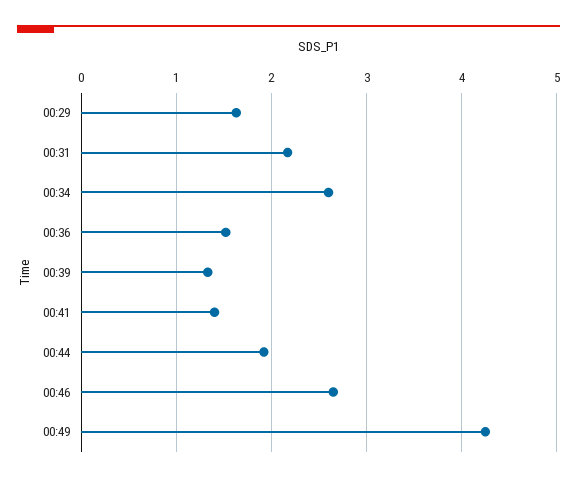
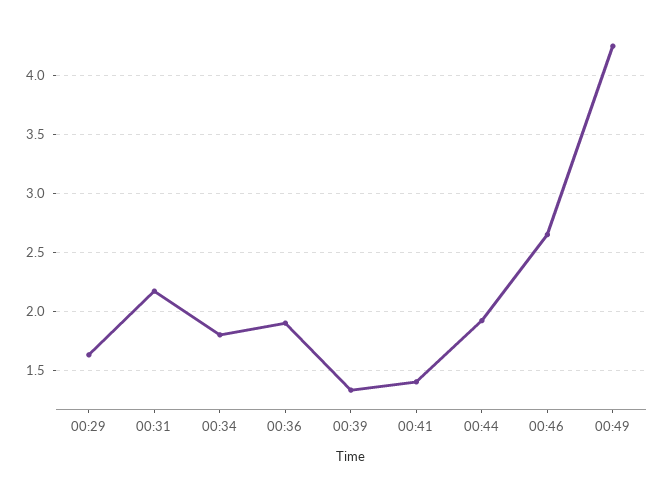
00:34: 2.6 -> 1.8
00:36: 1.5 -> 1.9

